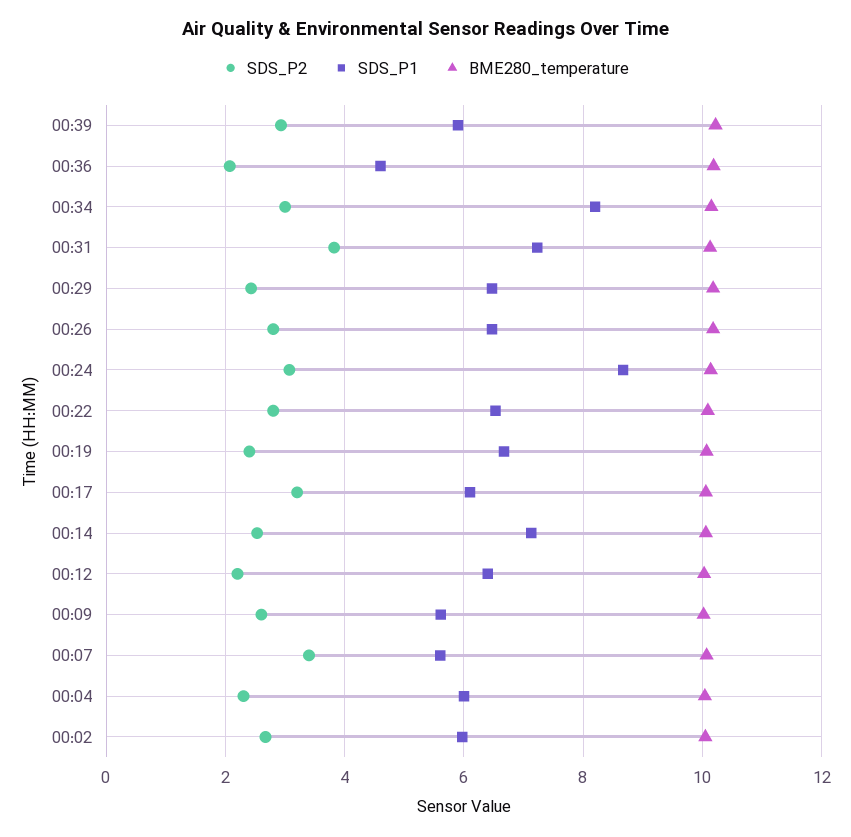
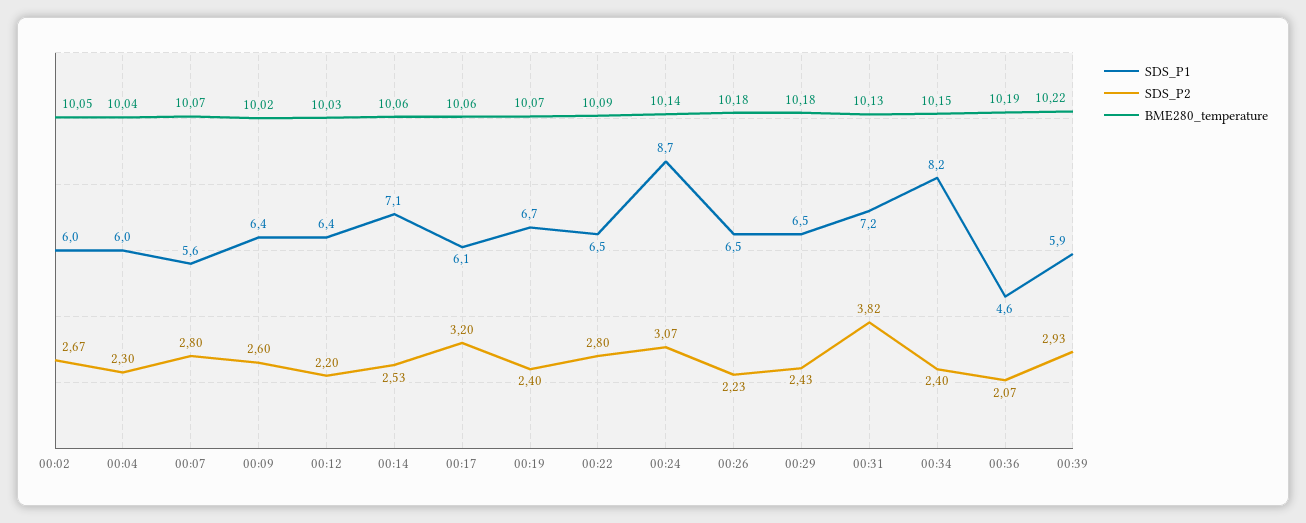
SDS_P2, 00:34: 3 -> 2.4
SDS_P2, 00:26: 2.8 -> 2.23
SDS_P1, 00:09: 5.6 -> 6.4
SDS_P2, 00:07: 3.4 -> 2.8

